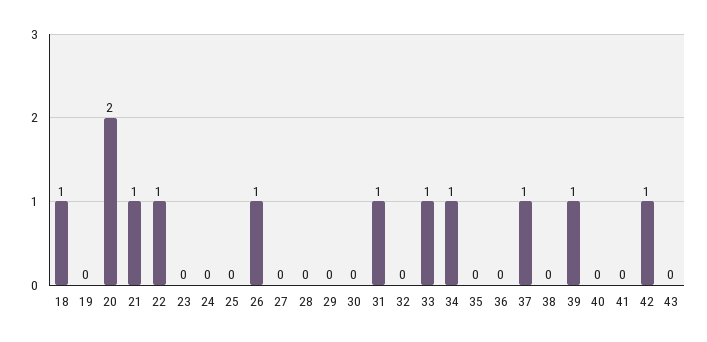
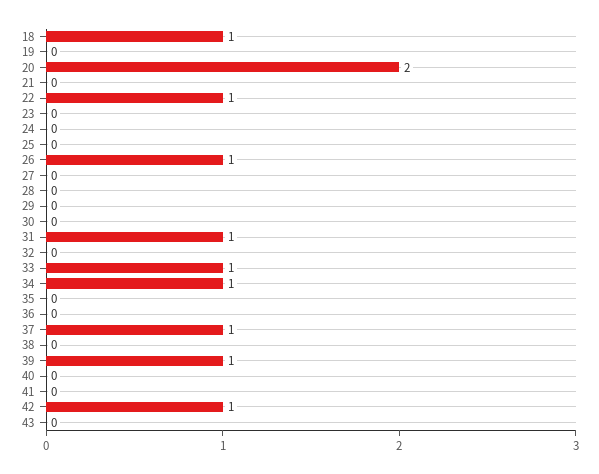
21: 1 -> 0

